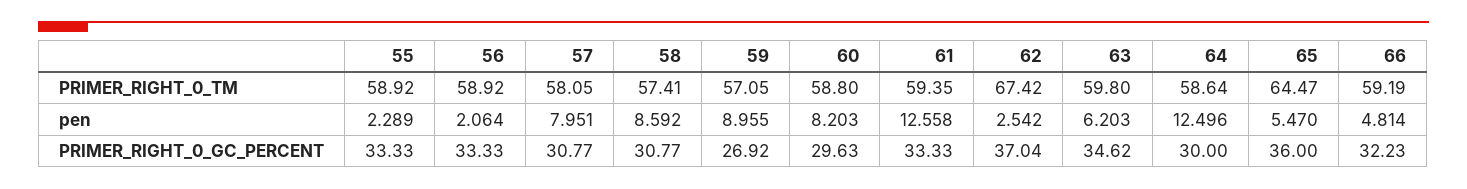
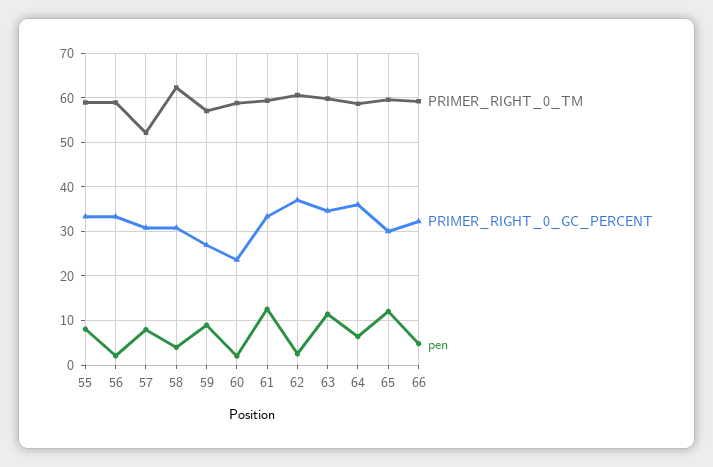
PRIMER_RIGHT_0_TM, 57: 58.05 -> 52
PRIMER_RIGHT_0_TM, 58: 57.41 -> 62
PRIMER_RIGHT_0_TM, 62: 67.42 -> 60
PRIMER_RIGHT_0_TM, 65: 64.47 -> 60
pen, 55: 2.289 -> 8
pen, 58: 8.592 -> 4
pen, 60: 8.203 -> 2
pen, 63: 6.203 -> 12
pen, 64: 12.496 -> 6
pen, 65: 5.47 -> 12
PRIMER_RIGHT_0_GC_PERCENT, 60: 29.63 -> 24
PRIMER_RIGHT_0_GC_PERCENT, 64: 30 -> 36
PRIMER_RIGHT_0_GC_PERCENT, 65: 36 -> 30

